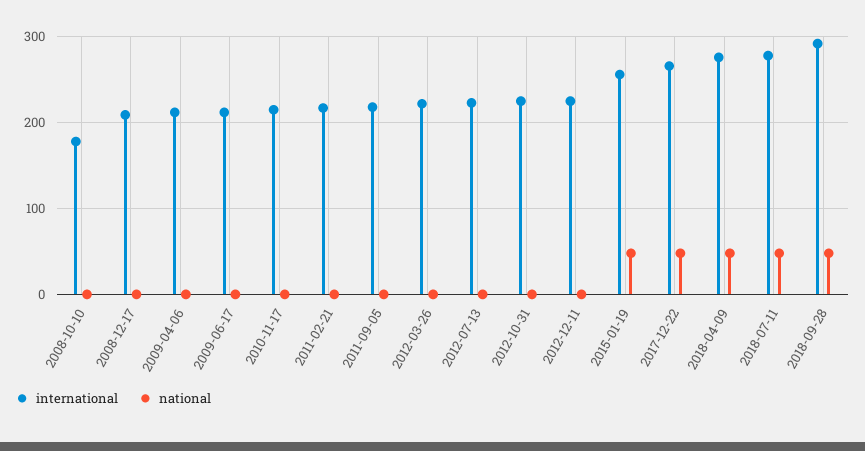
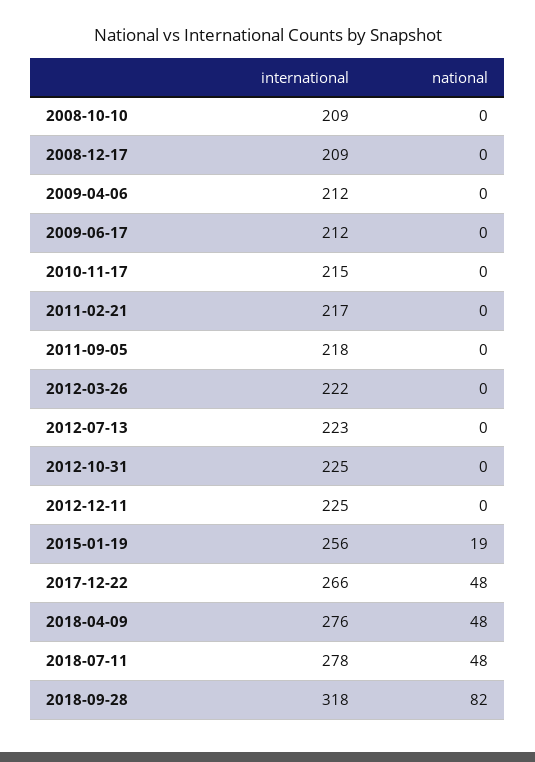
international, 2008-10-10: 180 -> 209
national, 2015-01-19: 50 -> 19
international, 2018-09-28: 290 -> 318
national, 2018-09-28: 50 -> 82

